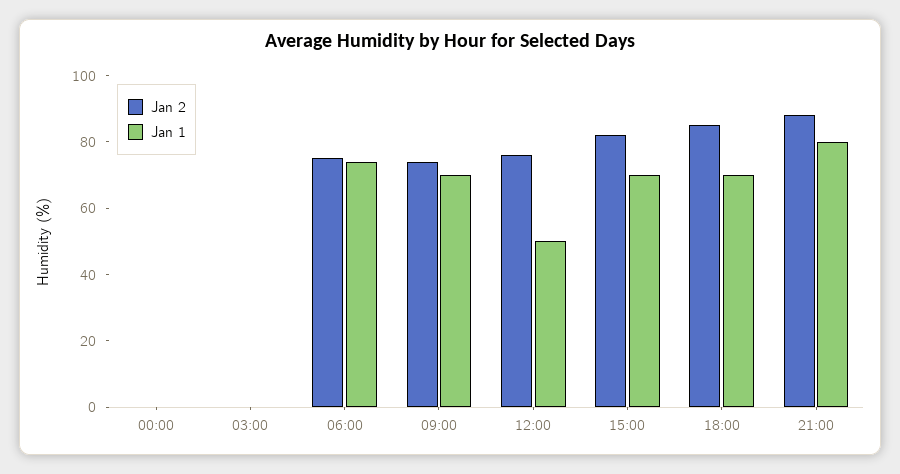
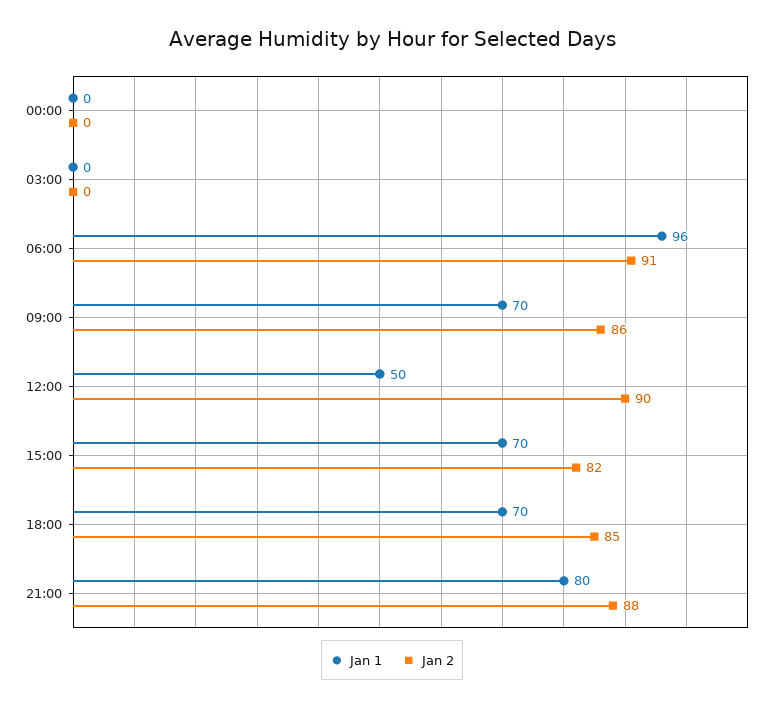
Jan 2, 06:00: 75 -> 91
Jan 1, 06:00: 75 -> 96
Jan 2, 09:00: 75 -> 86
Jan 2, 12:00: 75 -> 90

